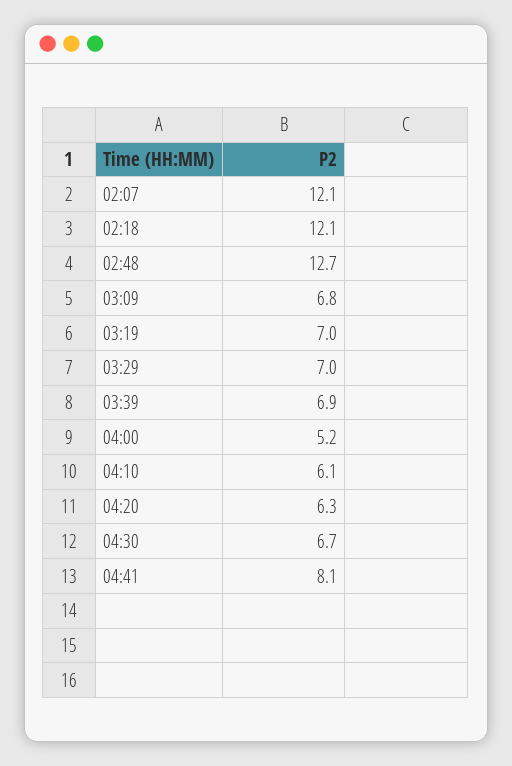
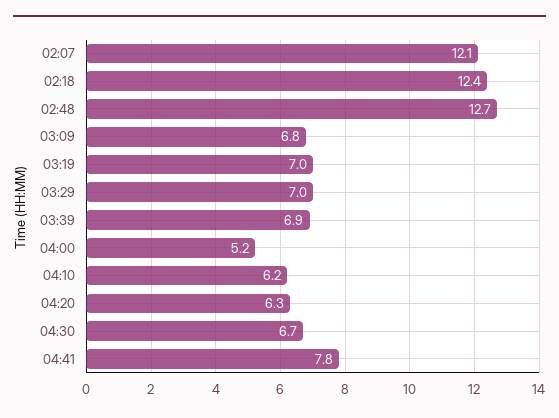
02:18: 12.1 -> 12.4
04:10: 6.1 -> 6.2
04:41: 8.1 -> 7.8

